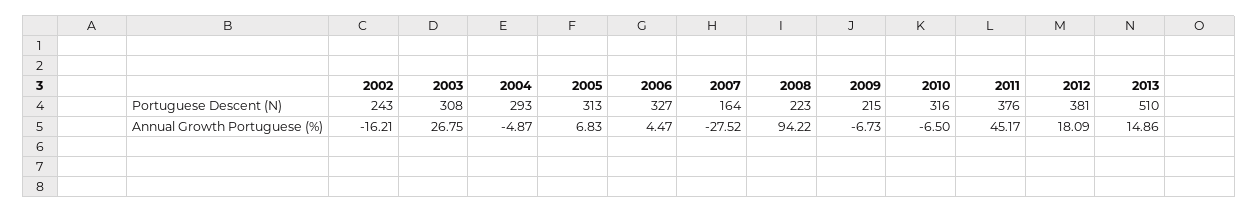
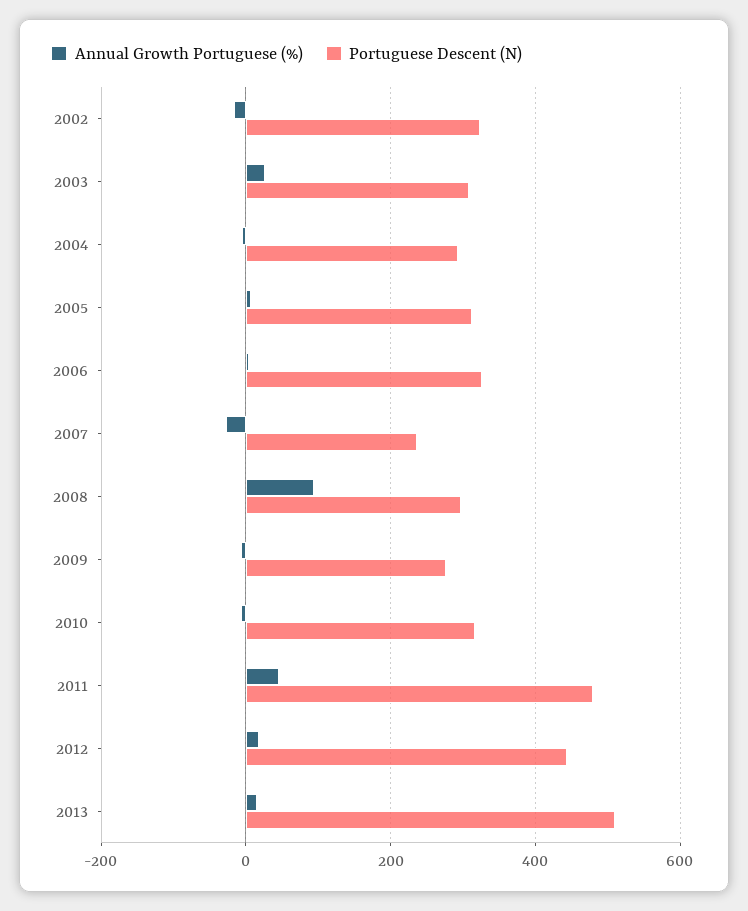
Portuguese Descent (N), 2002: 243 -> 320
Portuguese Descent (N), 2007: 164 -> 240
Portuguese Descent (N), 2008: 223 -> 300
Portuguese Descent (N), 2009: 215 -> 280
Portuguese Descent (N), 2011: 376 -> 480
Portuguese Descent (N), 2012: 381 -> 440

